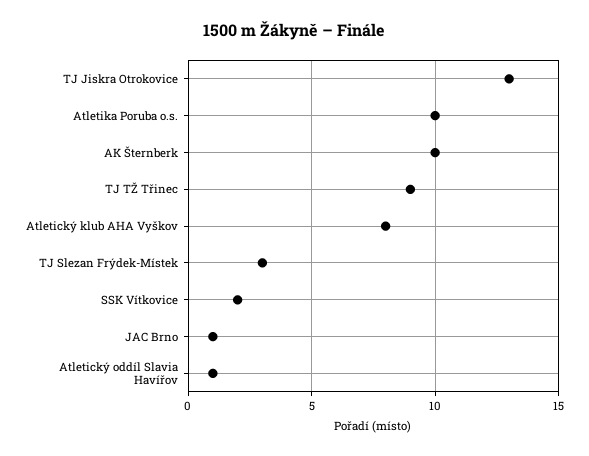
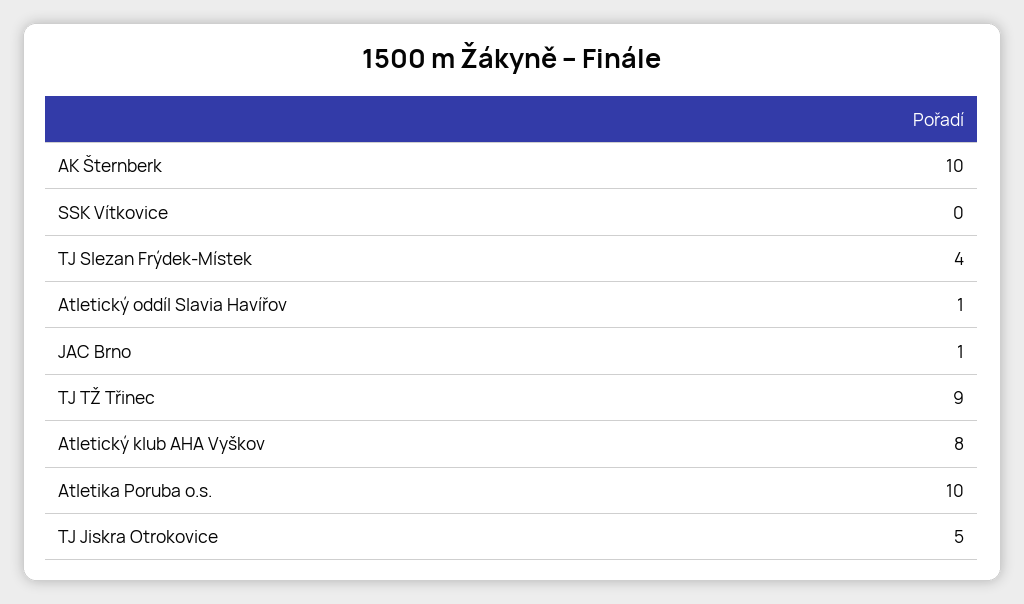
TJ Jiskra Otrokovice: 13 -> 5
TJ Slezan Frýdek-Místek: 3 -> 4
SSK Vítkovice: 2 -> 0

